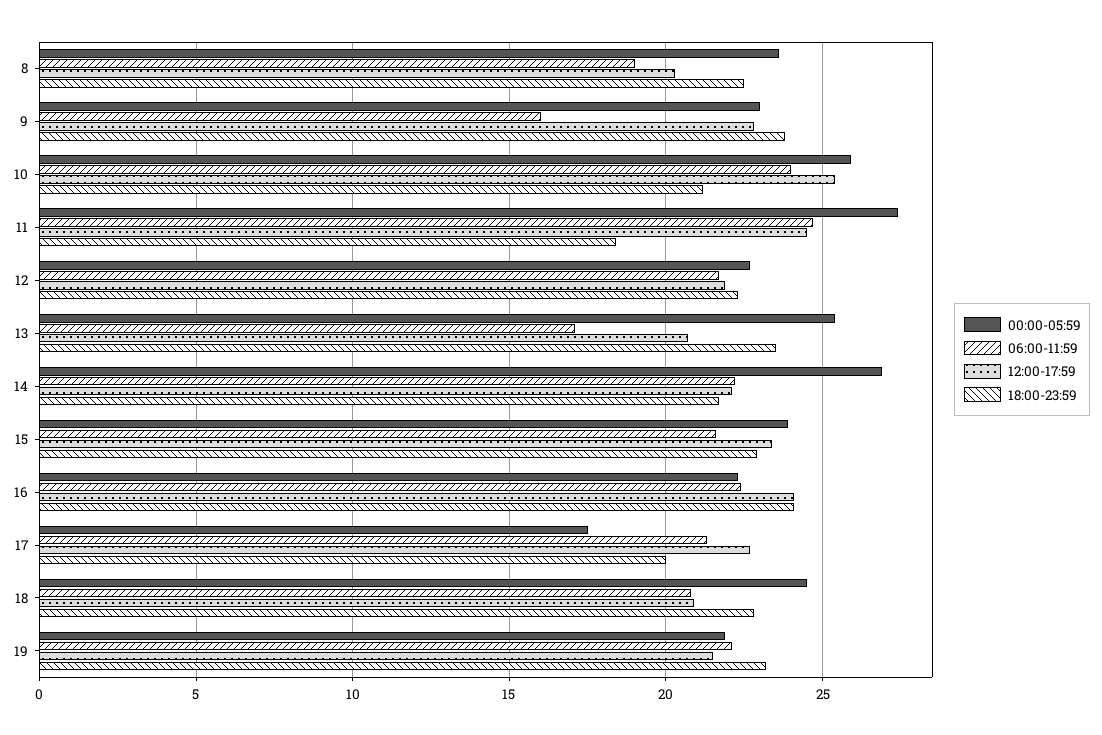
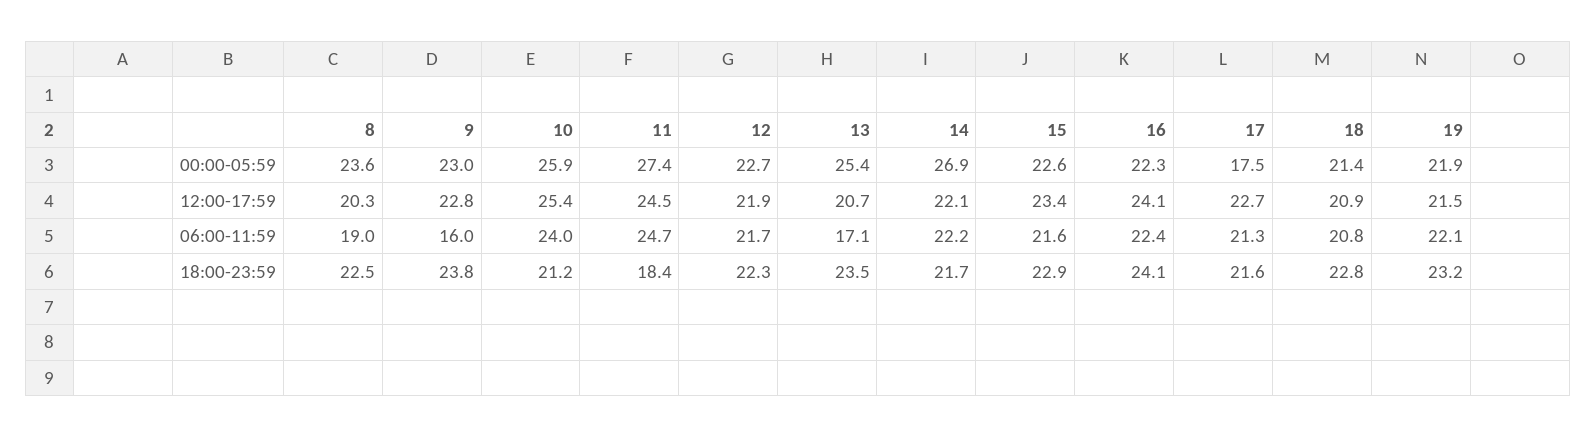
00:00-05:59, 15: 24 -> 22.6
18:00-23:59, 17: 20 -> 21.6
00:00-05:59, 18: 24.5 -> 21.4

